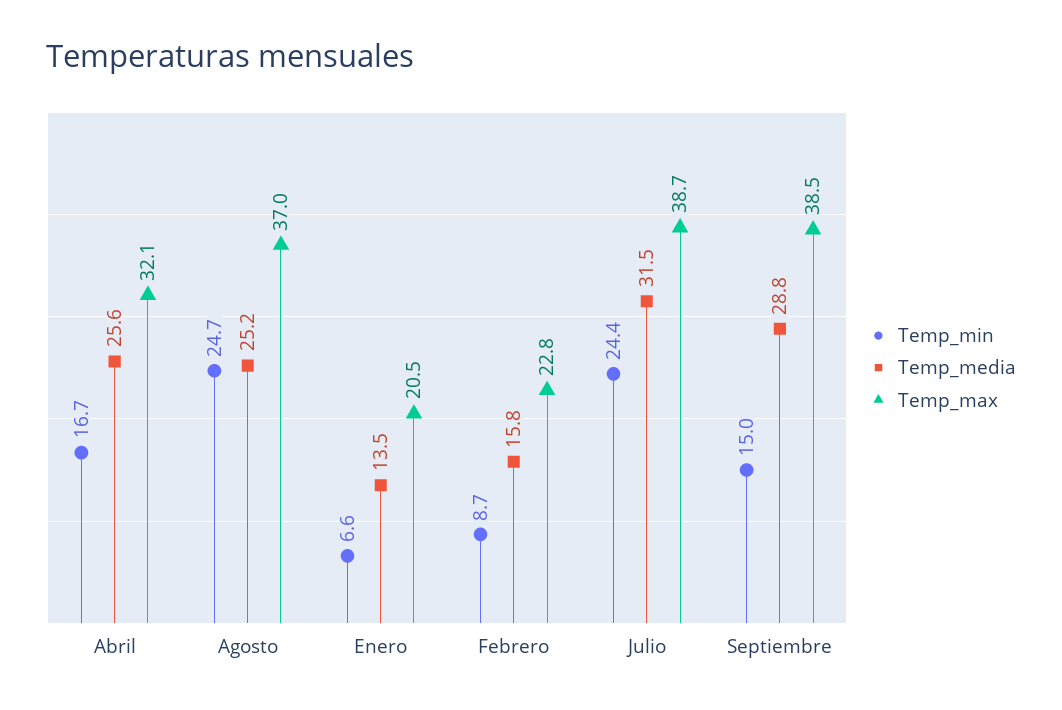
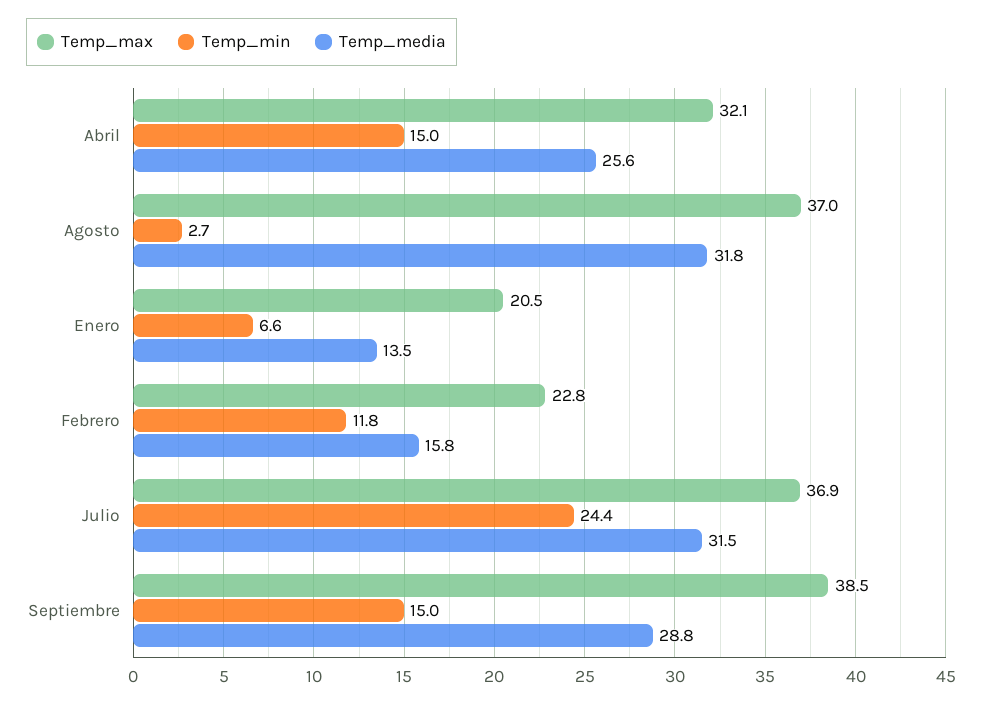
Temp_min, Abril: 16.7 -> 15
Temp_min, Agosto: 24.7 -> 2.7
Temp_media, Agosto: 25.2 -> 31.8
Temp_min, Febrero: 8.7 -> 11.8
Temp_max, Julio: 38.7 -> 36.9

